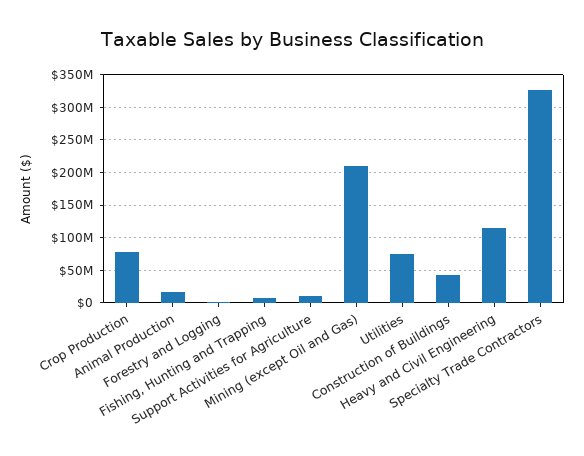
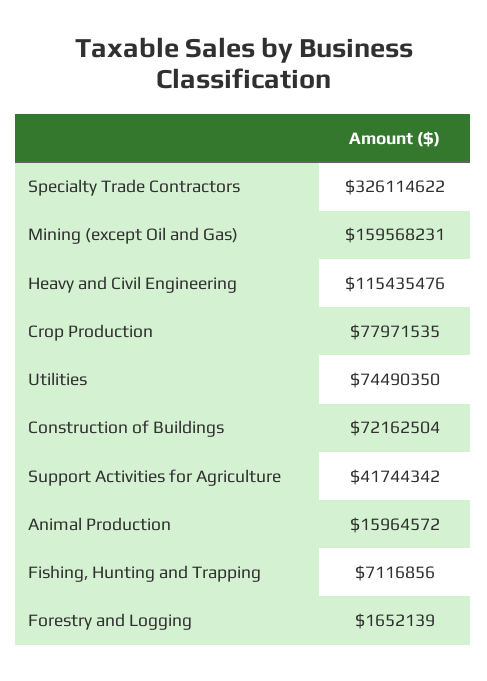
Support Activities for Agriculture: 10000000 -> 41744342
Mining (except Oil and Gas): 210000000 -> 159568231
Construction of Buildings: 40000000 -> 72162504

